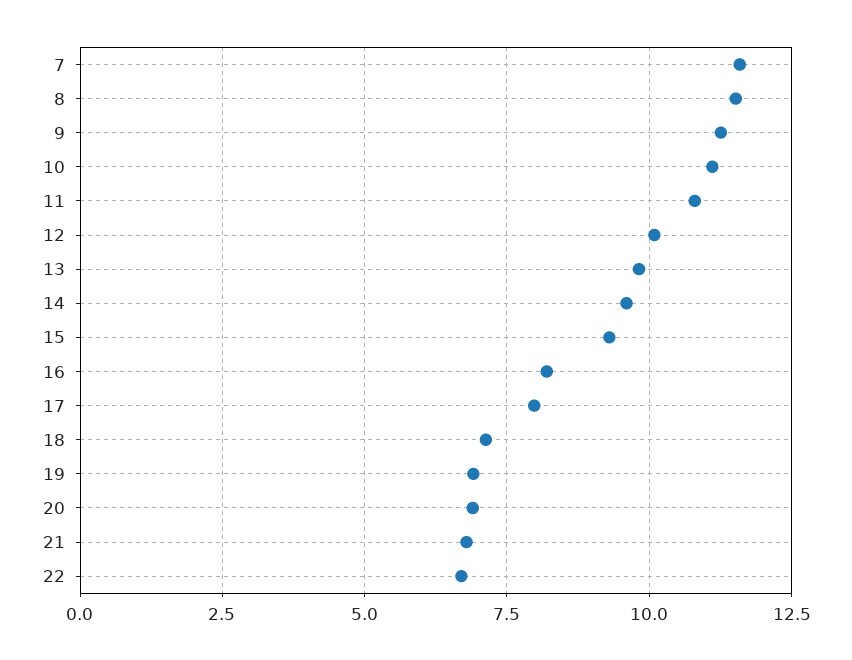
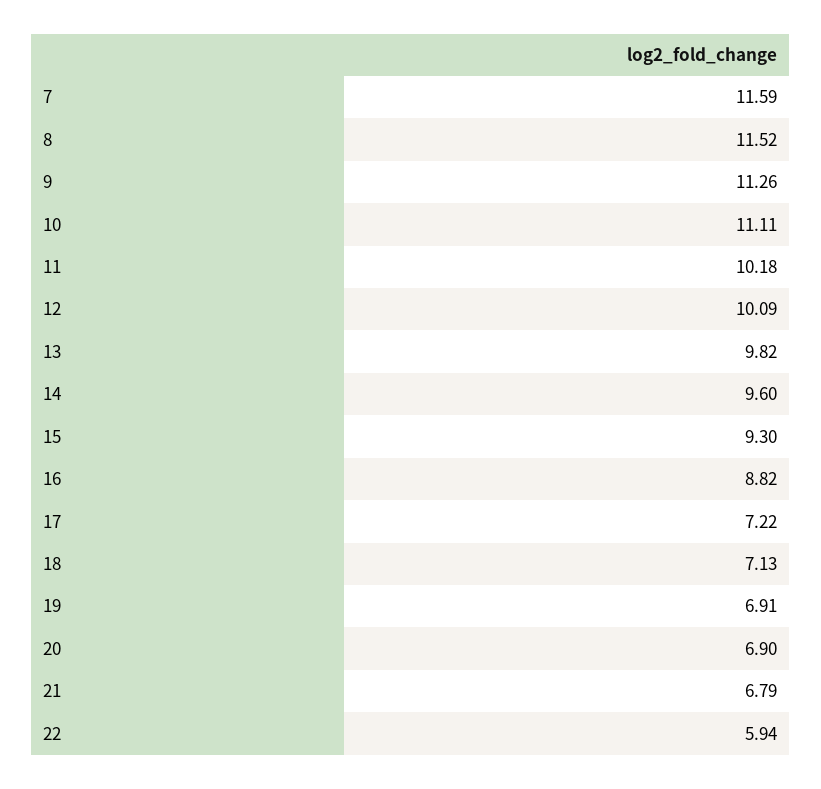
11: 10.75 -> 10.18
16: 8.25 -> 8.82
17: 8 -> 7.22
22: 6.75 -> 5.94

